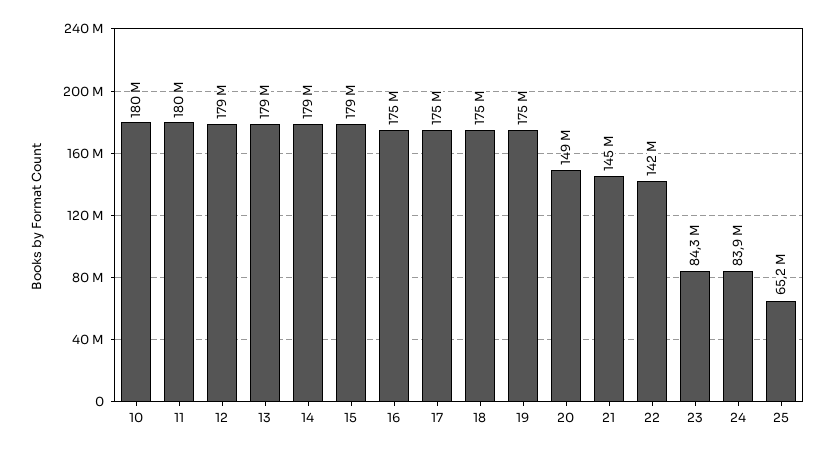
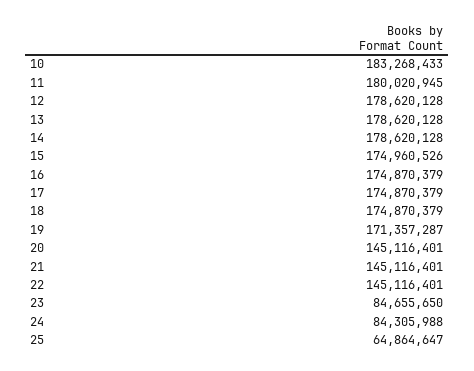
10: 180000000 -> 183268433
15: 179000000 -> 174960526
19: 175000000 -> 171357287
20: 149000000 -> 145116401
22: 142000000 -> 145116401
23: 84300000 -> 84655650
24: 83900000 -> 84305988
25: 65200000 -> 64864647

